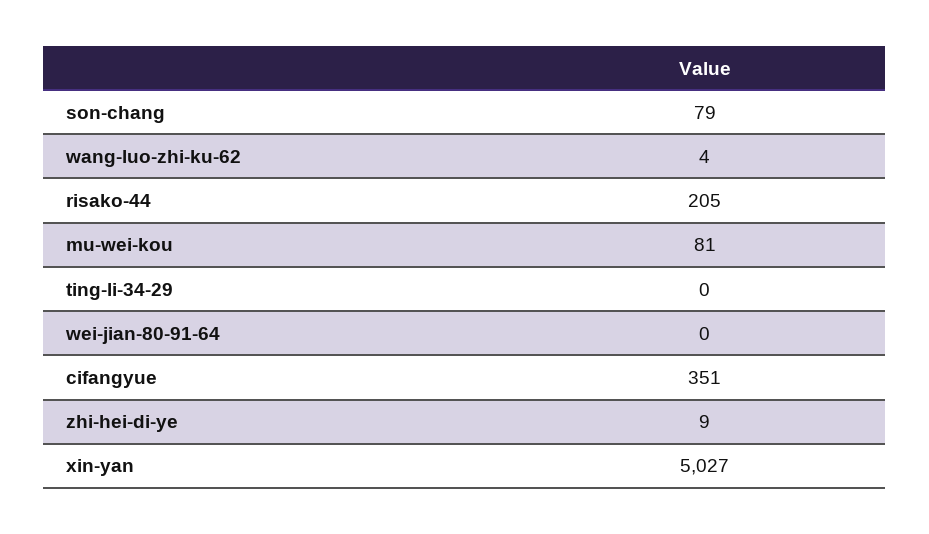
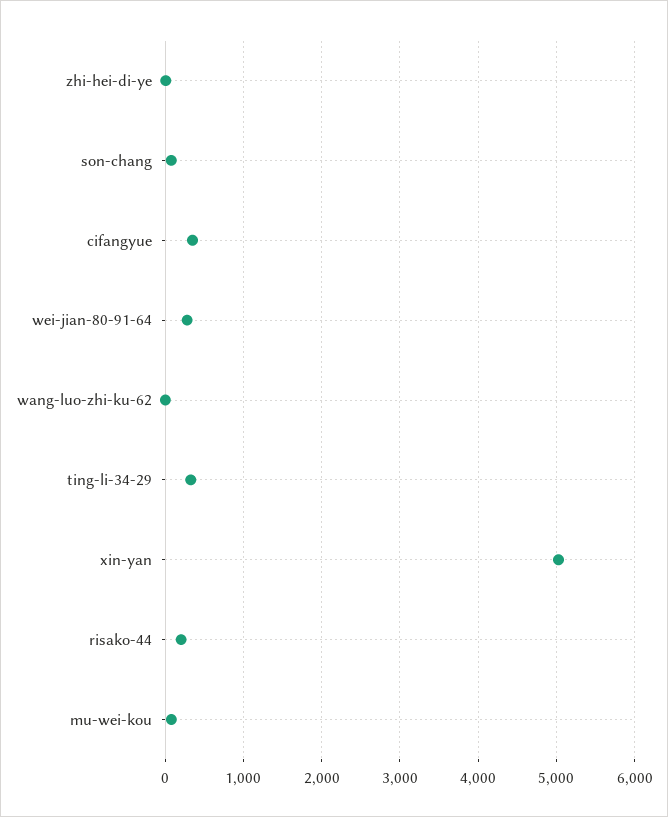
ting-li-34-29: 0 -> 300
wei-jian-80-91-64: 0 -> 300

